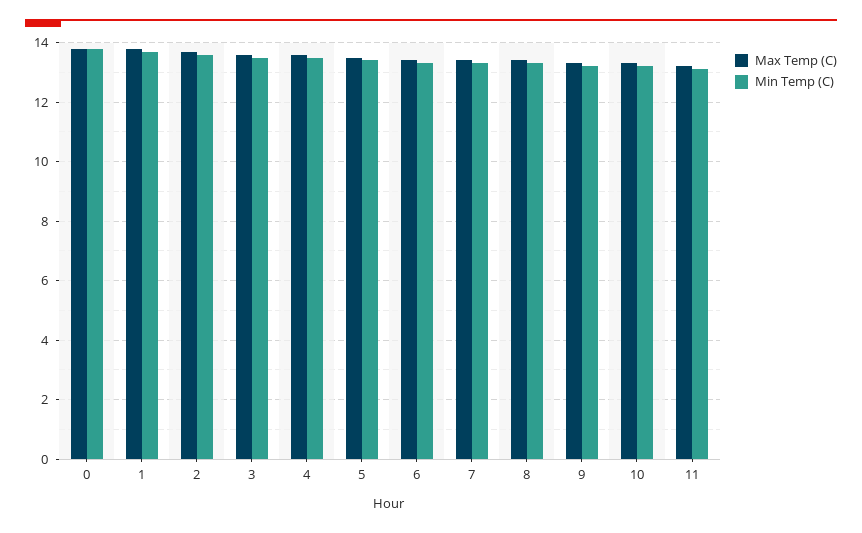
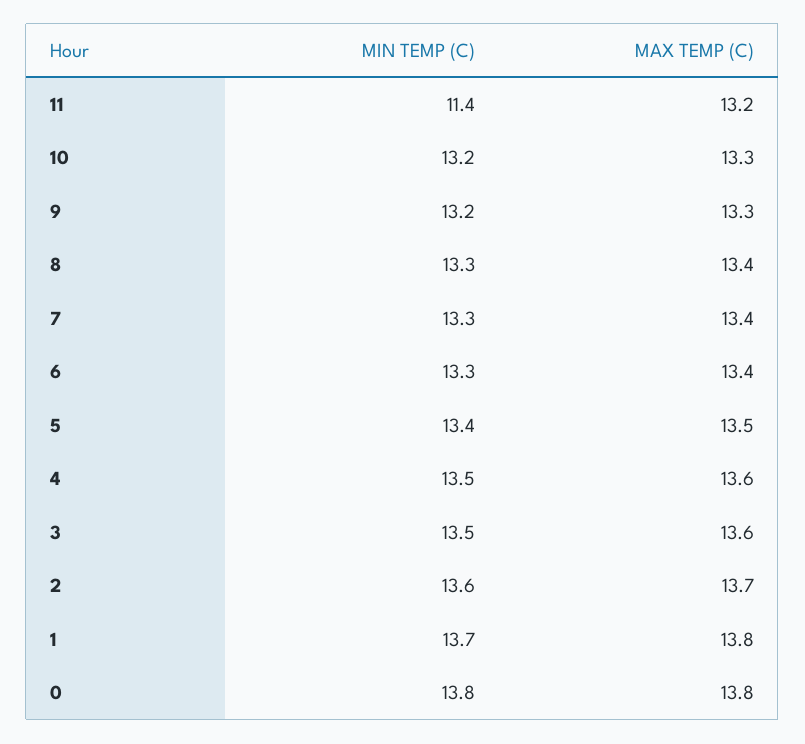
Min Temp (C), 11: 13 -> 11.4

